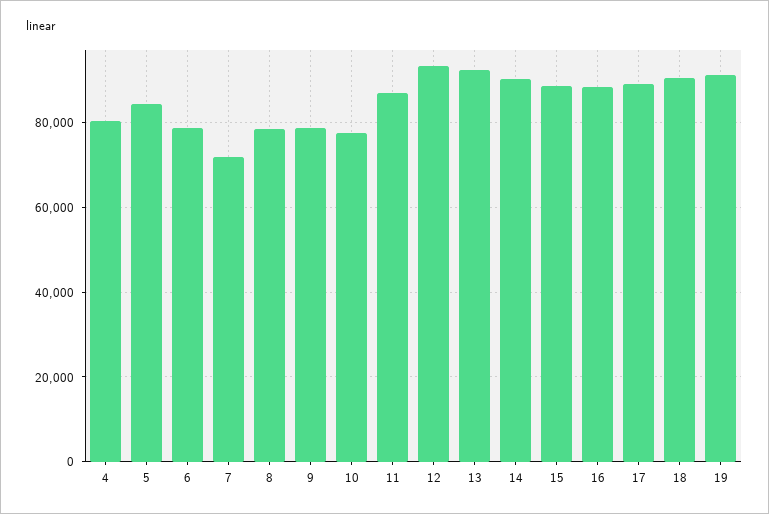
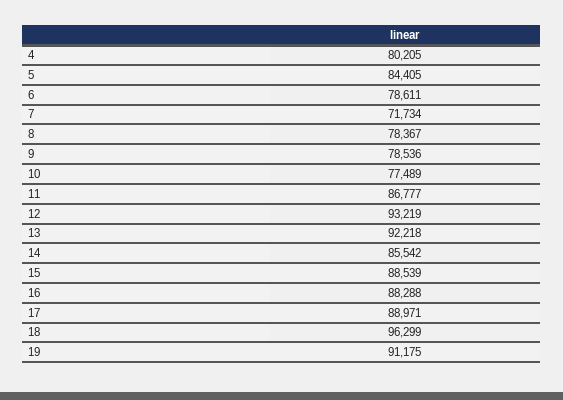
14: 90000 -> 85542
18: 90000 -> 96299

